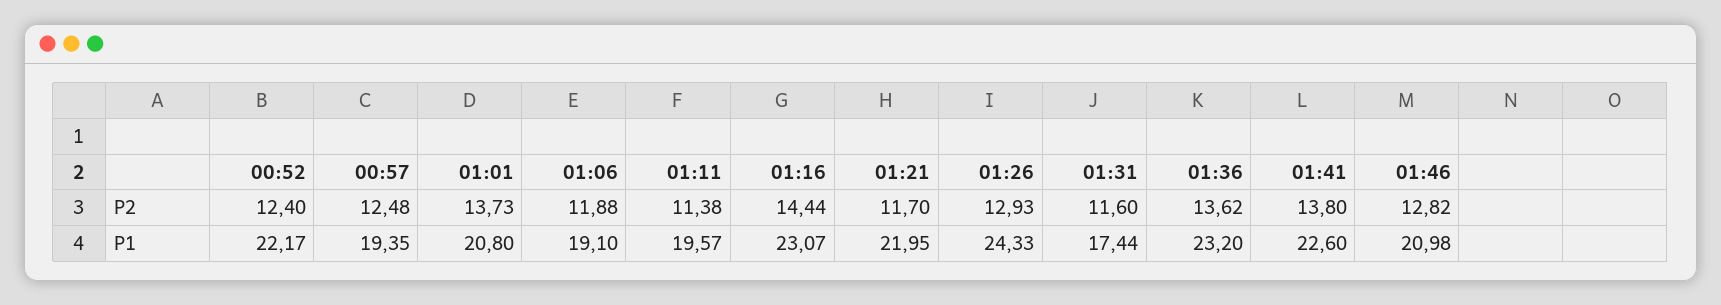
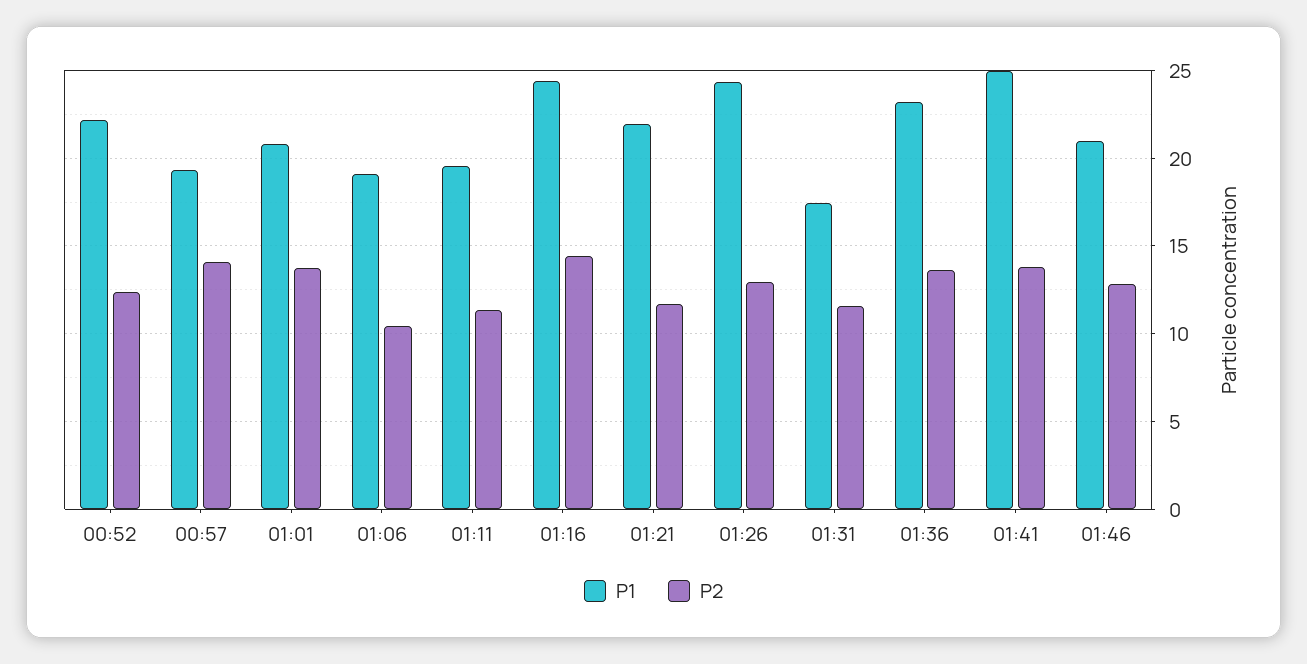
P2, 00:57: 12.48 -> 14
P2, 01:06: 11.88 -> 10.5
P1, 01:16: 23.07 -> 24.5
P1, 01:41: 22.6 -> 25

